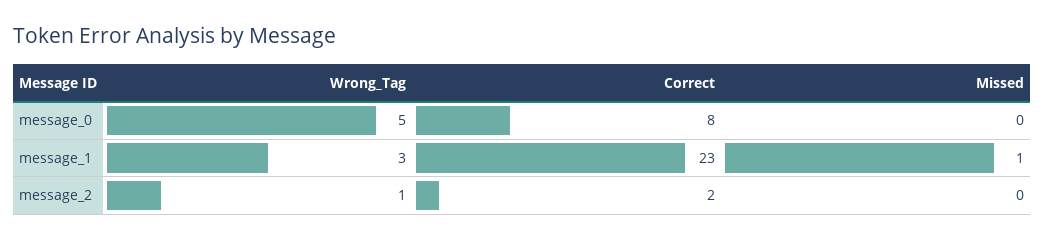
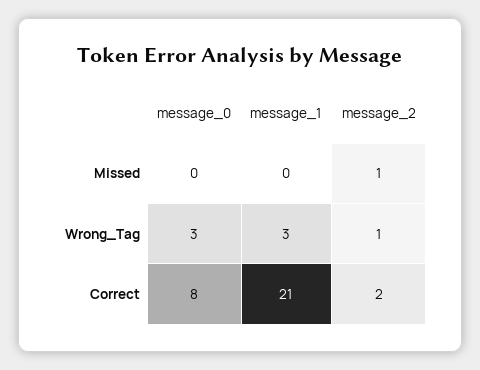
Wrong_Tag, message_0: 5 -> 3
Correct, message_1: 23 -> 21
Missed, message_1: 1 -> 0
Missed, message_2: 0 -> 1

